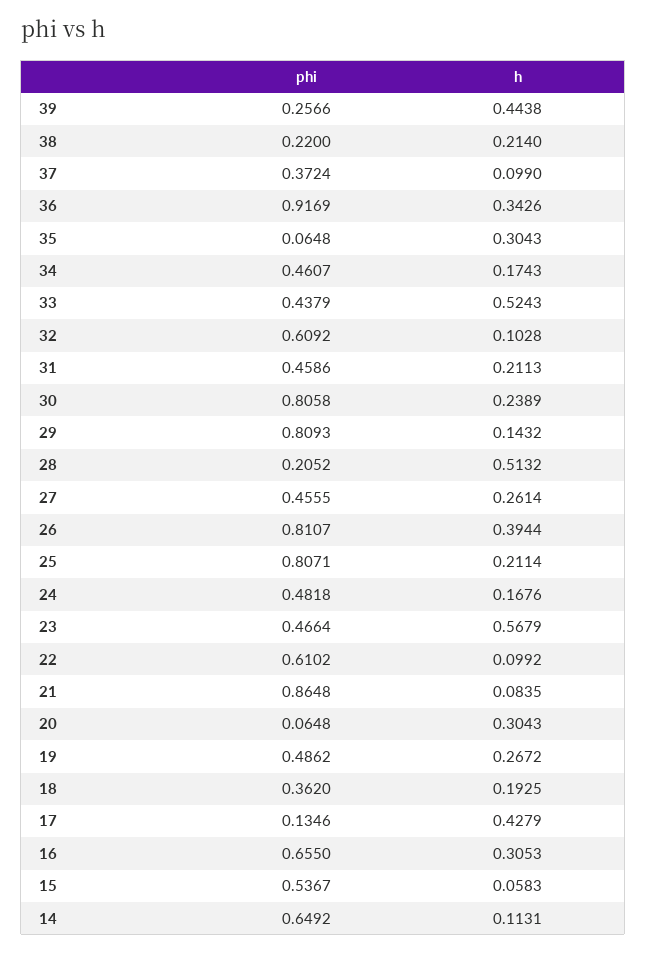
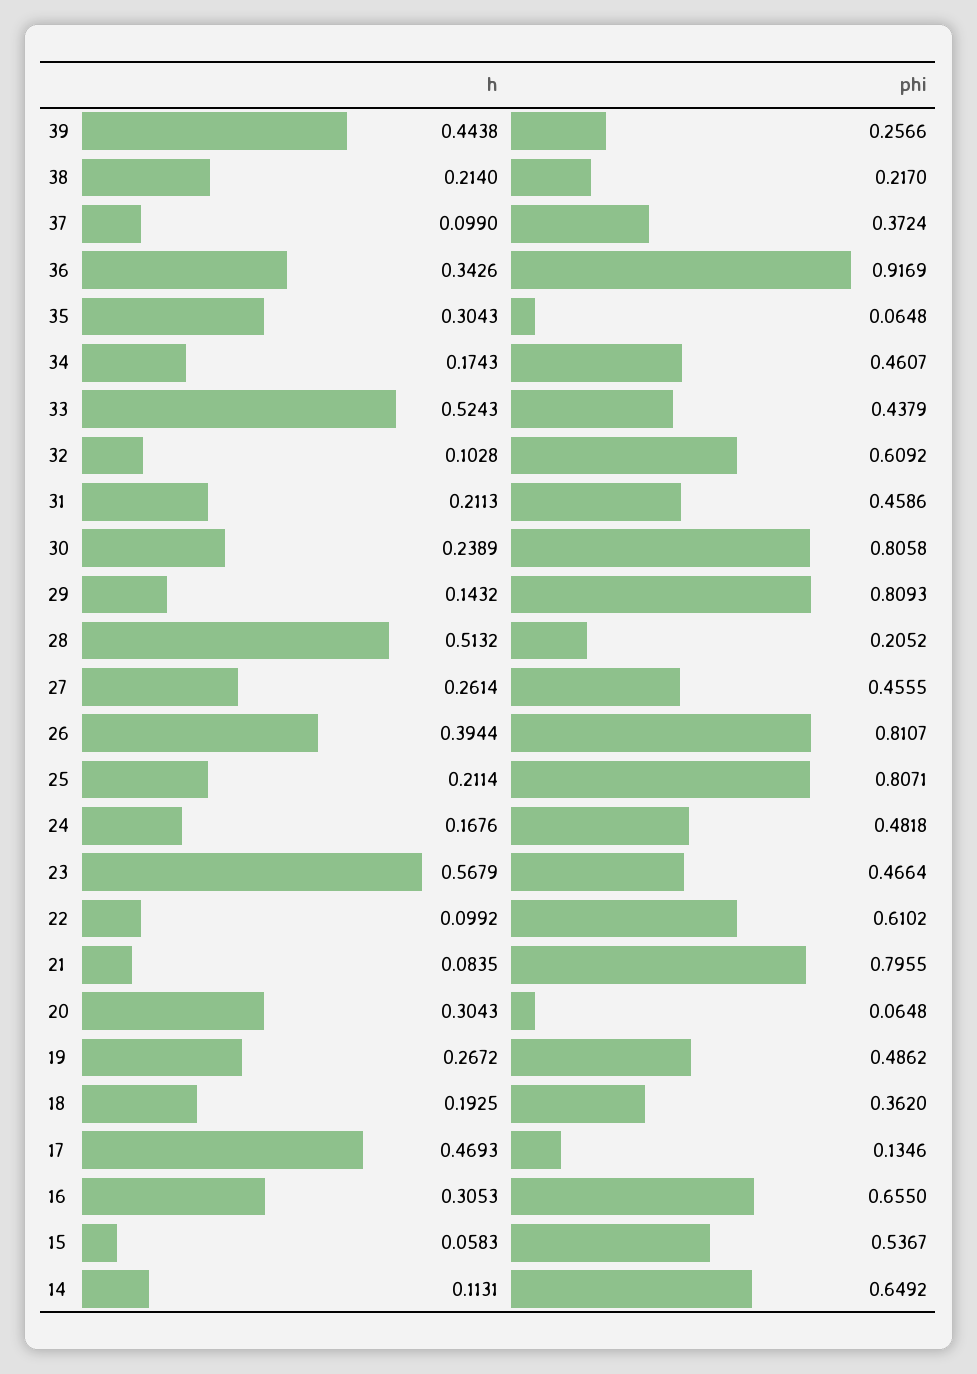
phi, 38: 0.22 -> 0.217
phi, 21: 0.8648 -> 0.7955
h, 17: 0.4279 -> 0.4693

